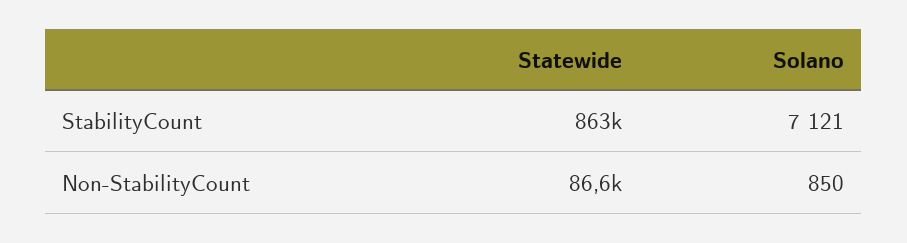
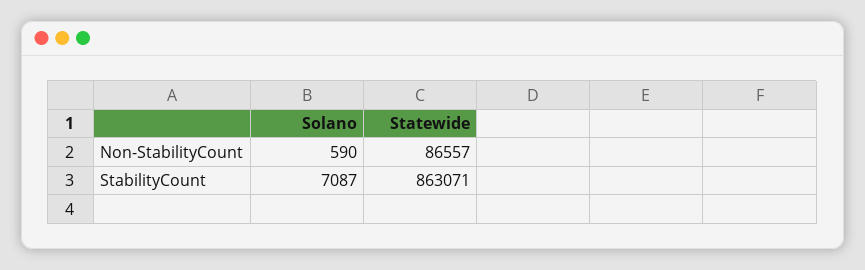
Solano, StabilityCount: 7121 -> 7087
Solano, Non-StabilityCount: 850 -> 590

